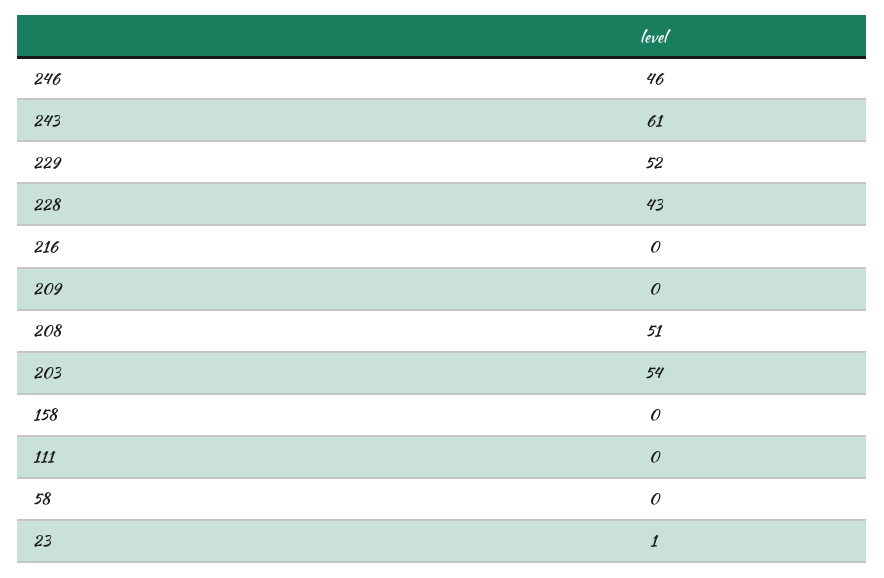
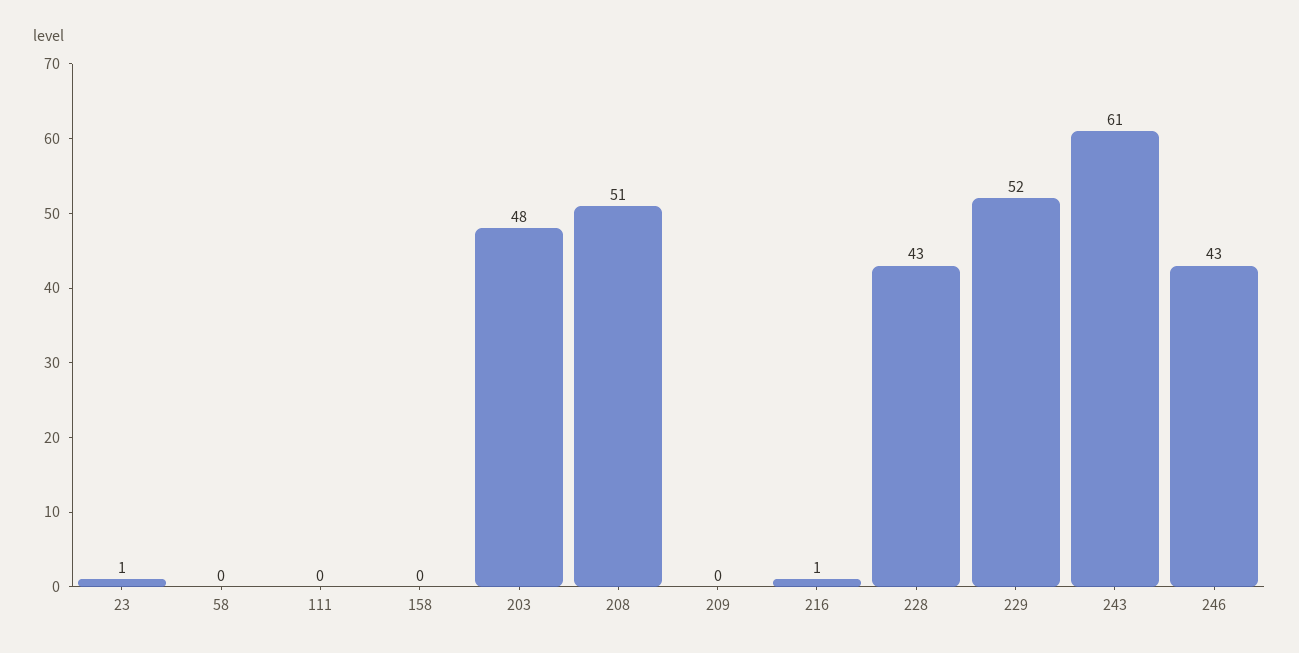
246: 46 -> 43
216: 0 -> 1
203: 54 -> 48

